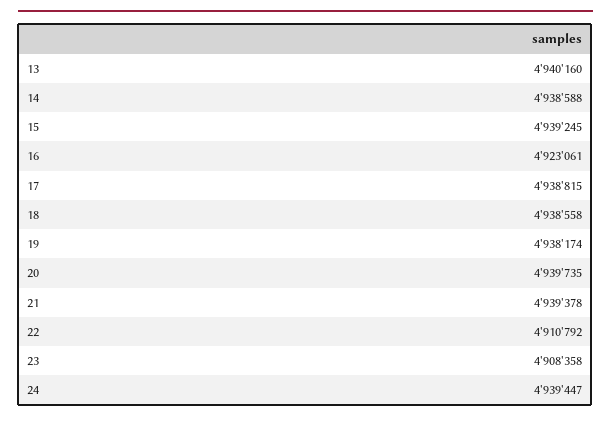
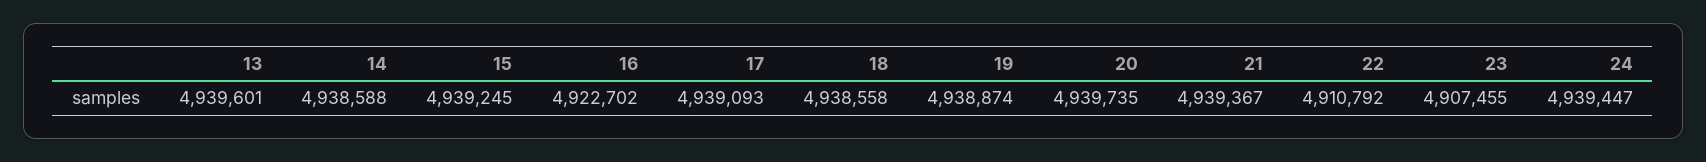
13: 4940160 -> 4939601
16: 4923061 -> 4922702
17: 4938815 -> 4939093
19: 4938174 -> 4938874
21: 4939378 -> 4939367
23: 4908358 -> 4907455

